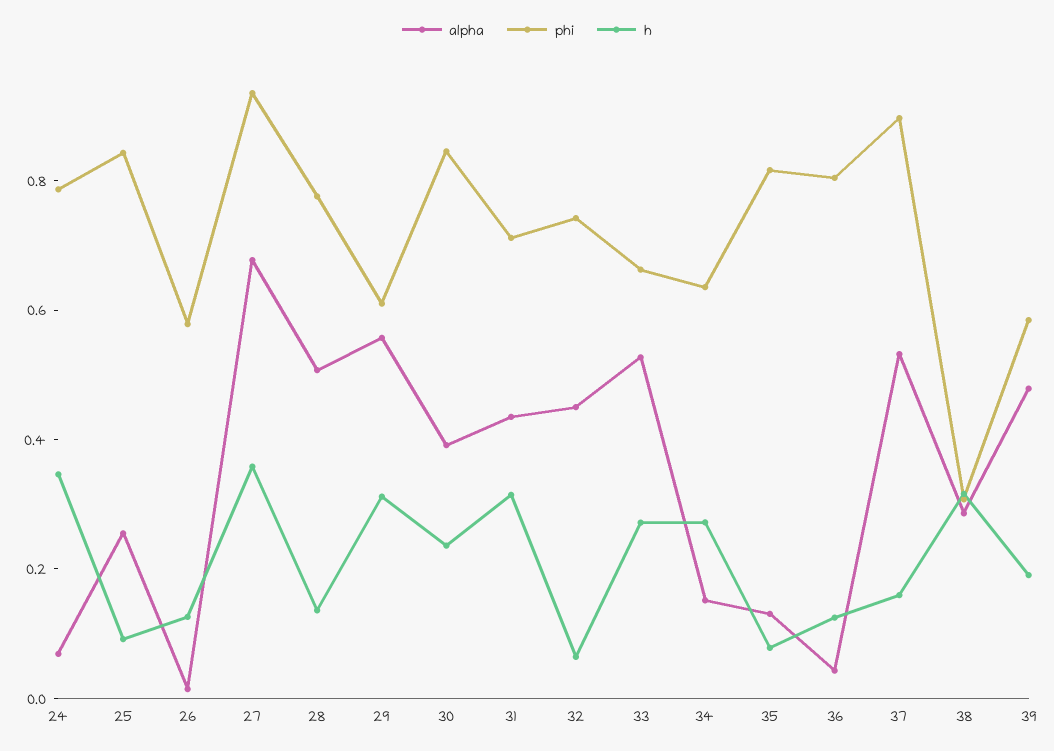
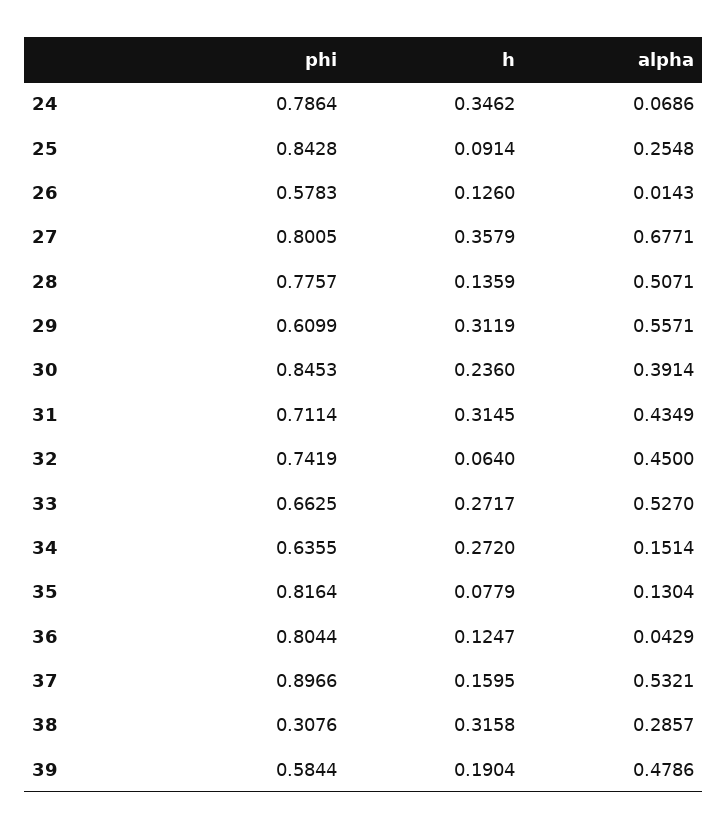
phi, 27: 0.95 -> 0.8005

